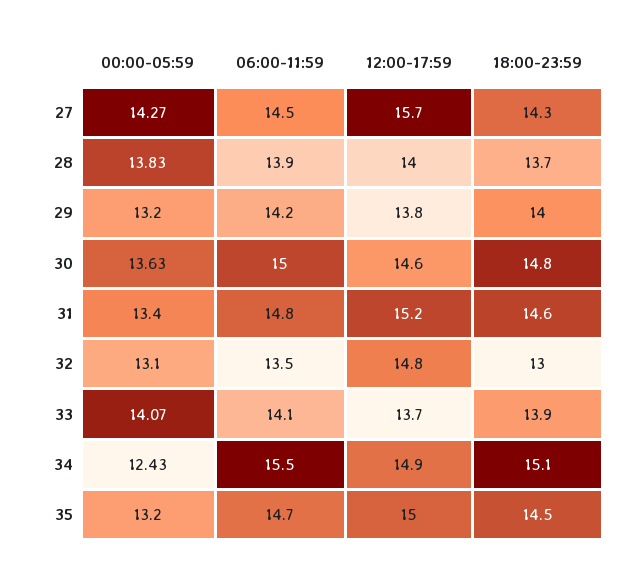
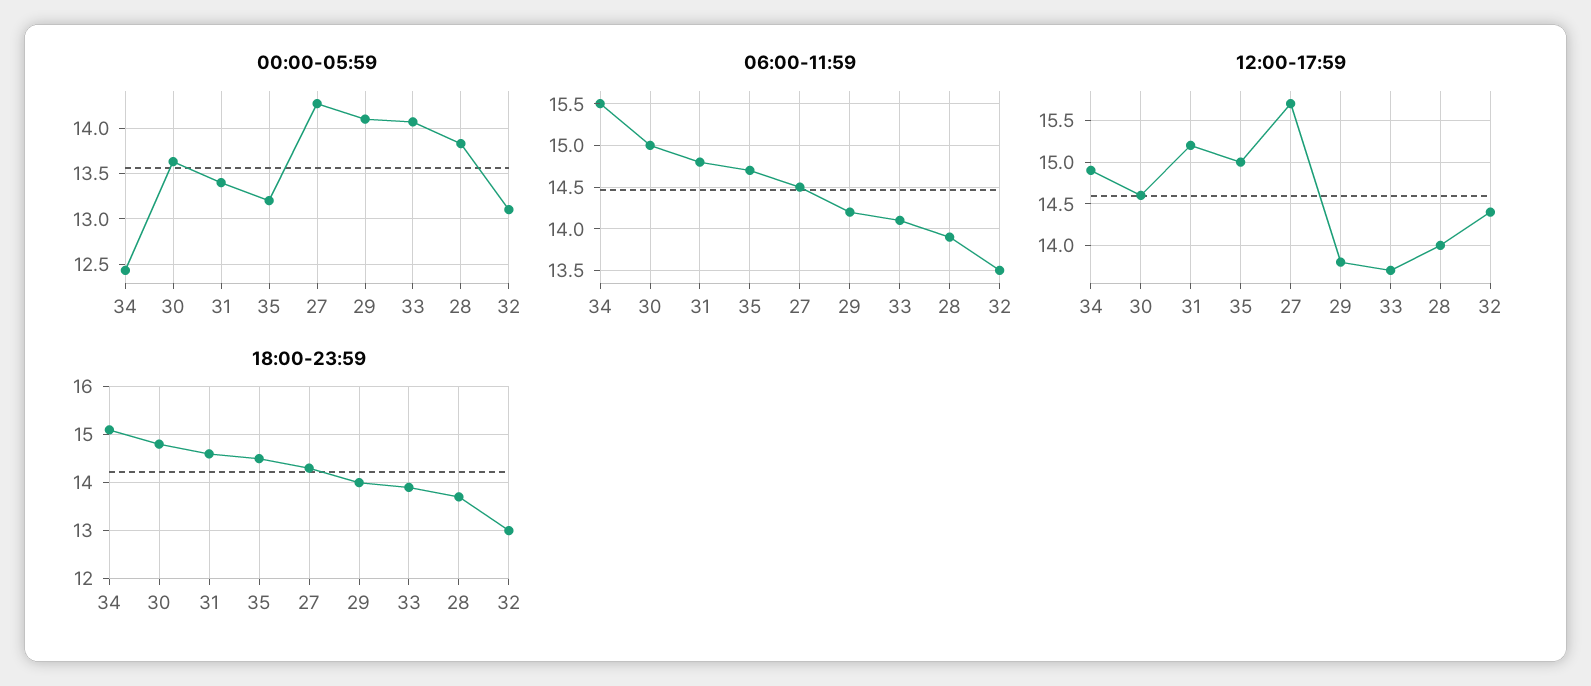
00:00-05:59, 29: 13.2 -> 14.1
12:00-17:59, 32: 14.8 -> 14.4

